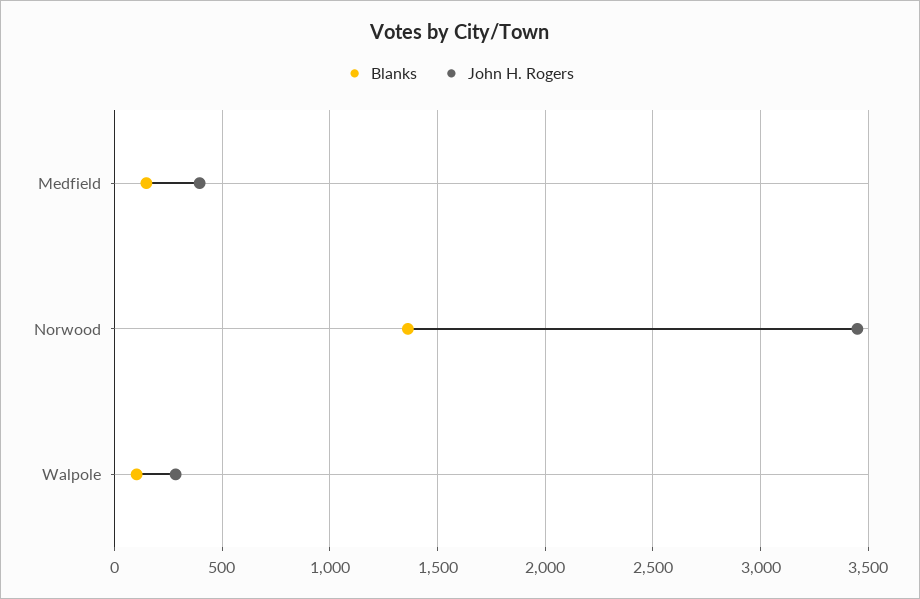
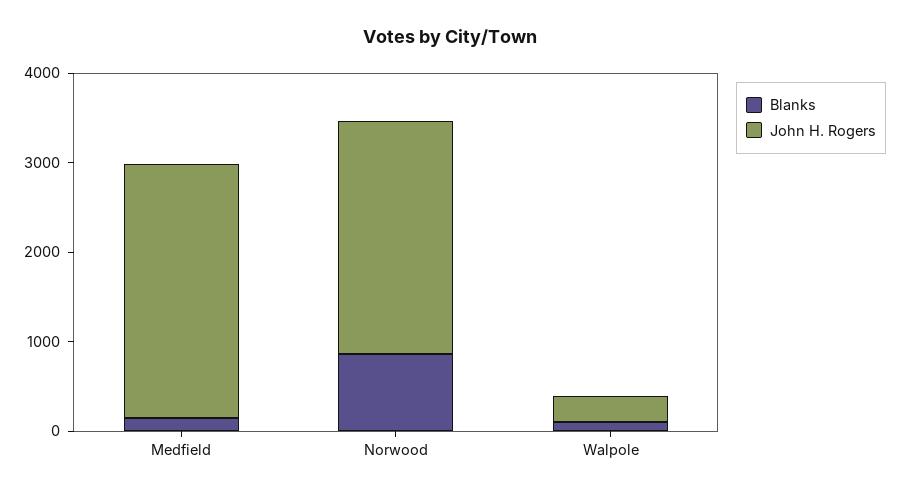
John H. Rogers, Medfield: 400 -> 2800
Blanks, Norwood: 1350 -> 800
John H. Rogers, Norwood: 3450 -> 2600

